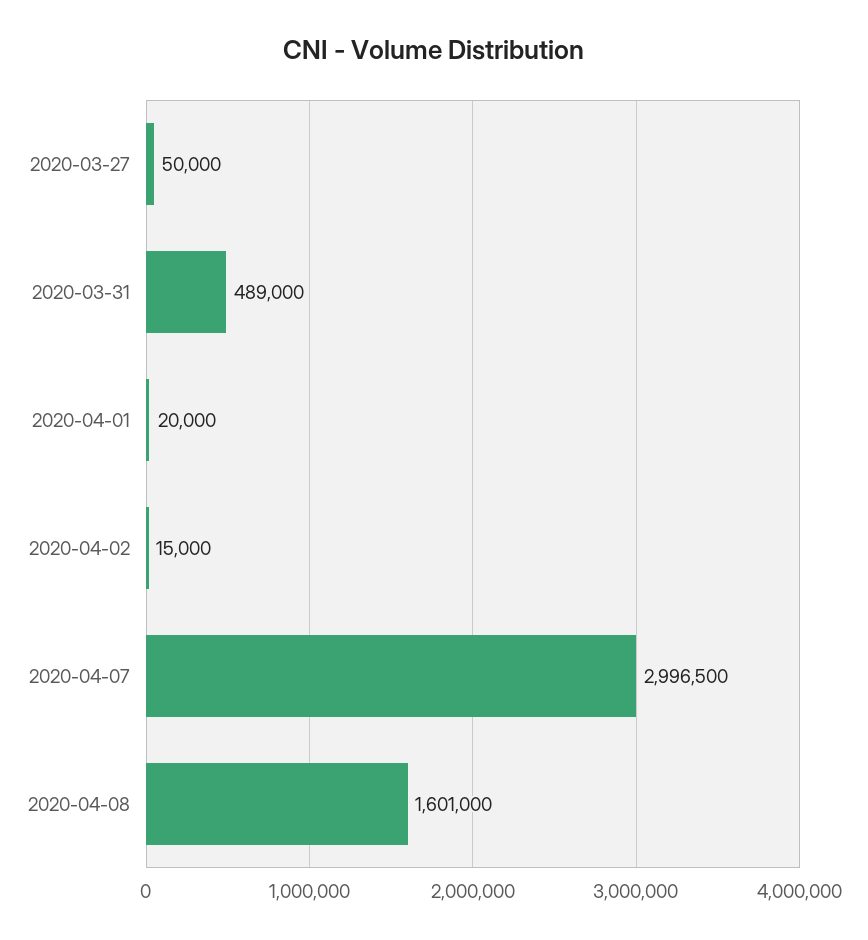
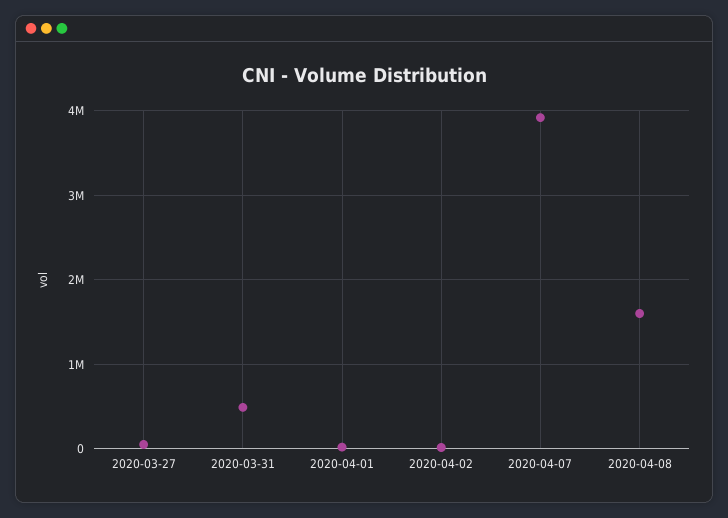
2020-04-07: 2996500 -> 3900000

